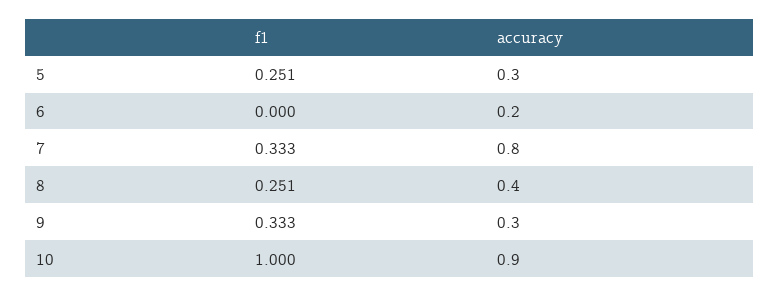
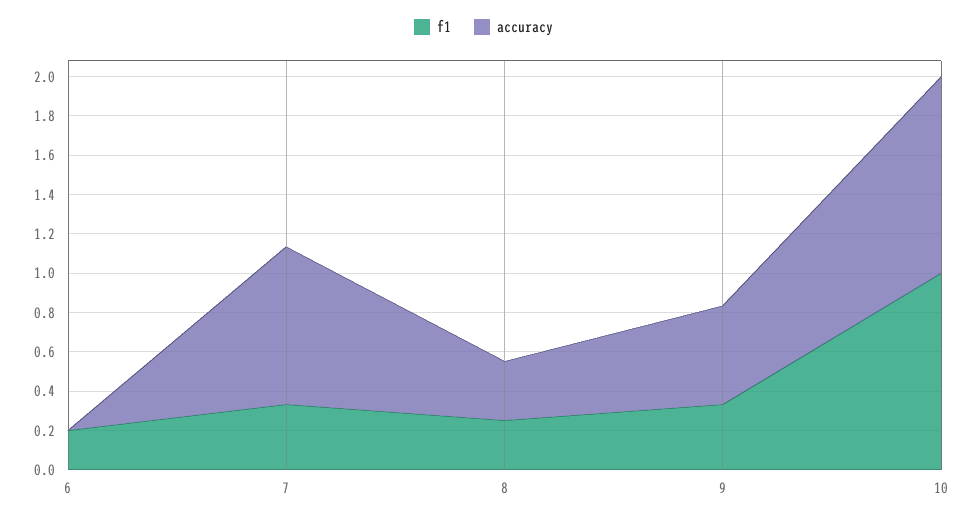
f1, 5: 0.251 -> none
accuracy, 5: 0.3 -> none
f1, 6: 0 -> 0.2
accuracy, 6: 0.2 -> 0
accuracy, 8: 0.4 -> 0.3
accuracy, 9: 0.3 -> 0.5
accuracy, 10: 0.9 -> 1

